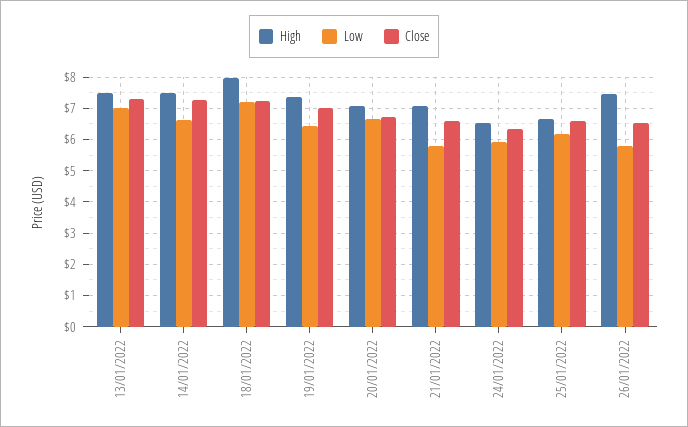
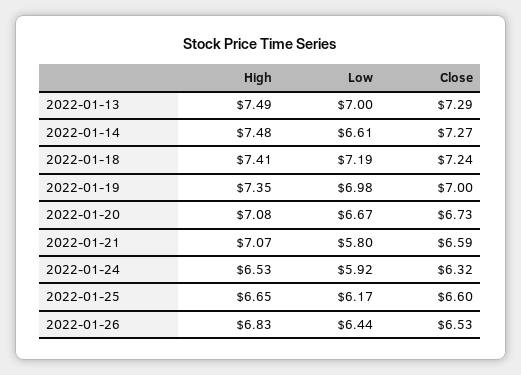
High, 18/01/2022: 8 -> 7.41
Low, 19/01/2022: 6.4 -> 6.98
High, 26/01/2022: 7.4 -> 6.83
Low, 26/01/2022: 5.8 -> 6.44

